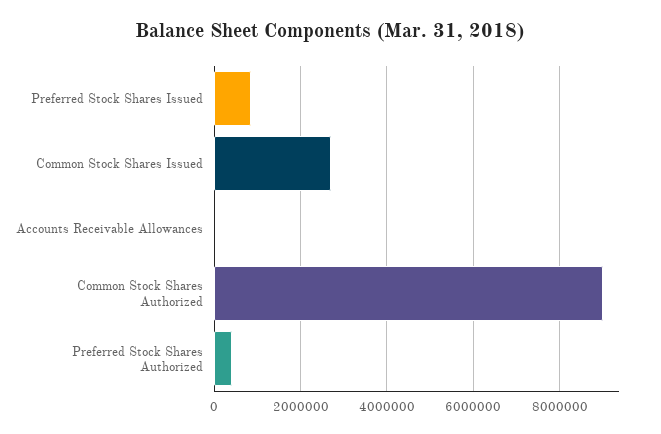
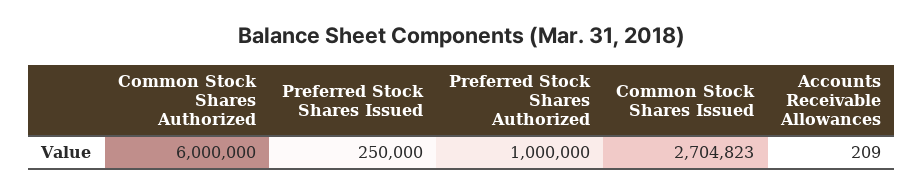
Preferred Stock Shares Issued: 800000 -> 250000
Common Stock Shares Authorized: 9000000 -> 6000000
Preferred Stock Shares Authorized: 400000 -> 1000000

